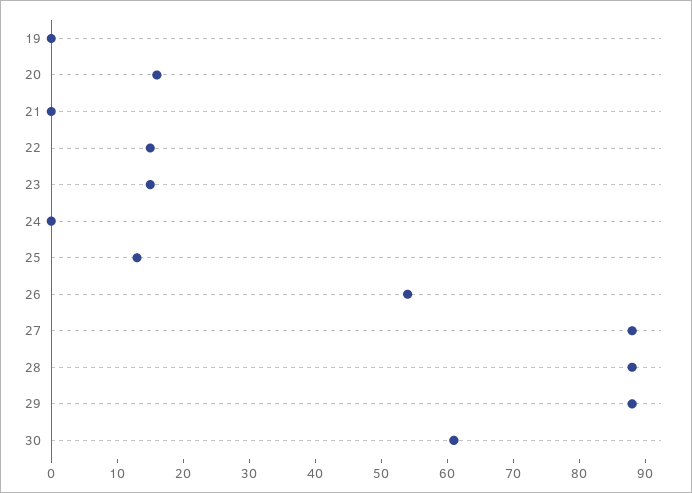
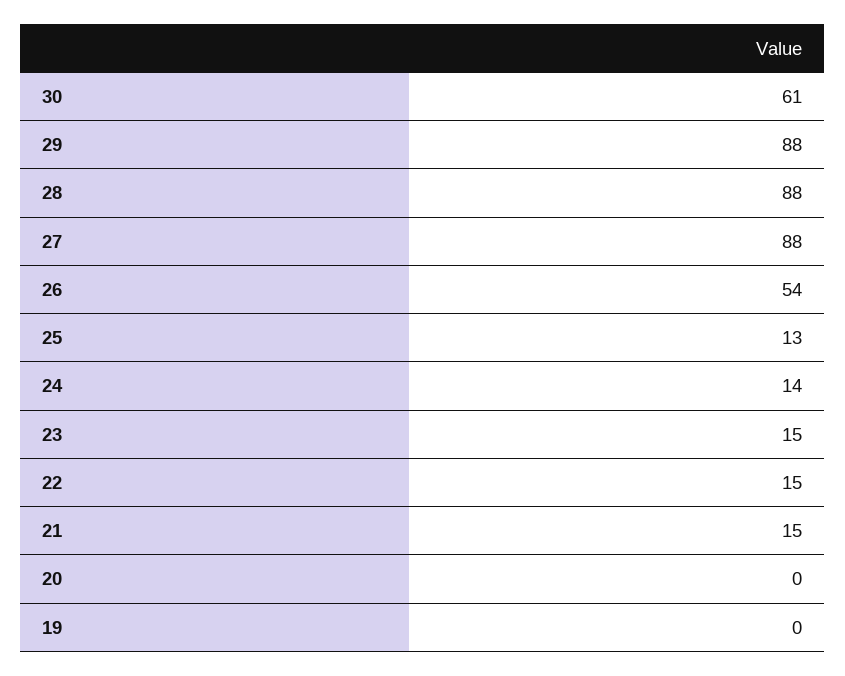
20: 15 -> 0
21: 0 -> 15
24: 0 -> 14

